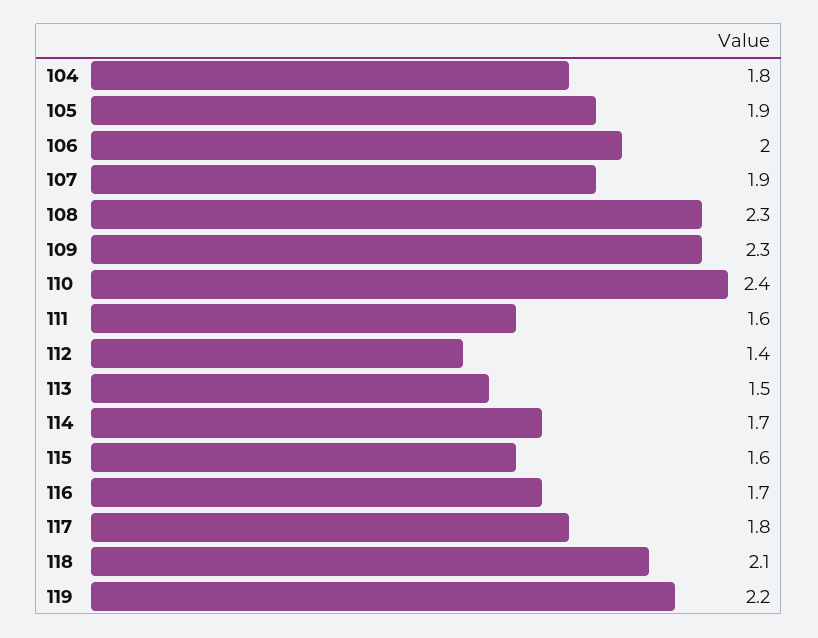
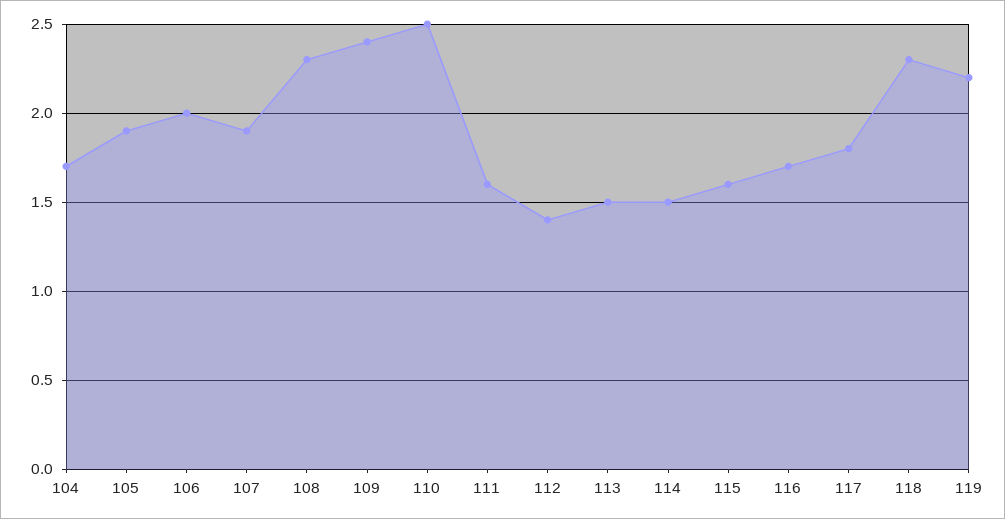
104: 1.8 -> 1.7
109: 2.3 -> 2.4
110: 2.4 -> 2.5
114: 1.7 -> 1.5
118: 2.1 -> 2.3

